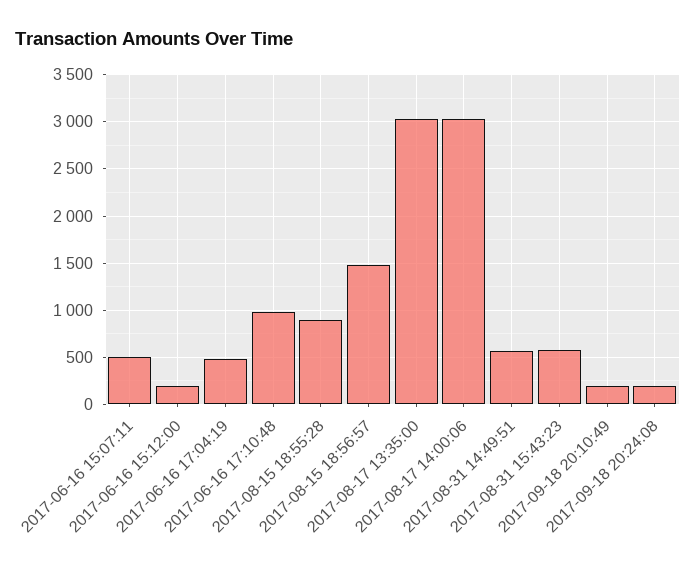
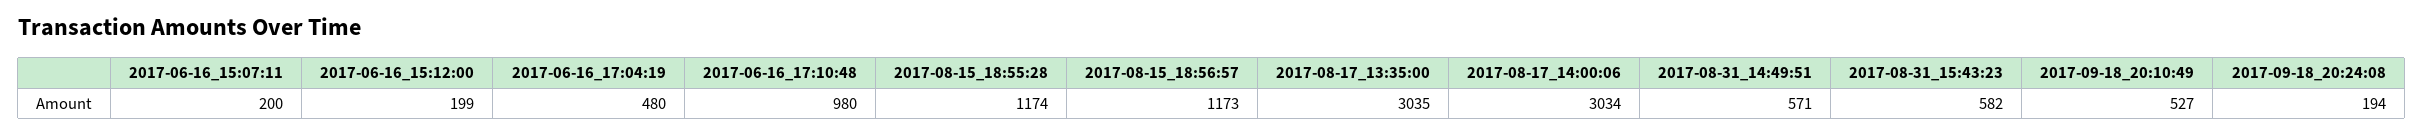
2017-06-16 15:07:11: 500 -> 200
2017-08-15 18:55:28: 900 -> 1174
2017-08-15 18:56:57: 1500 -> 1173
2017-09-18 20:10:49: 200 -> 527

